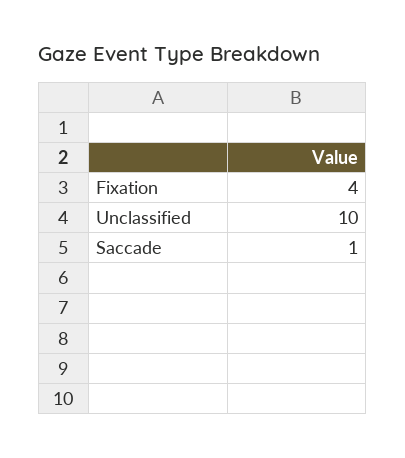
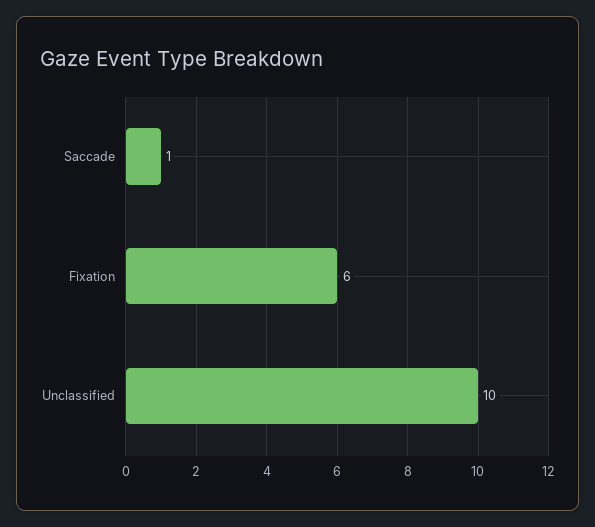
Fixation: 4 -> 6

